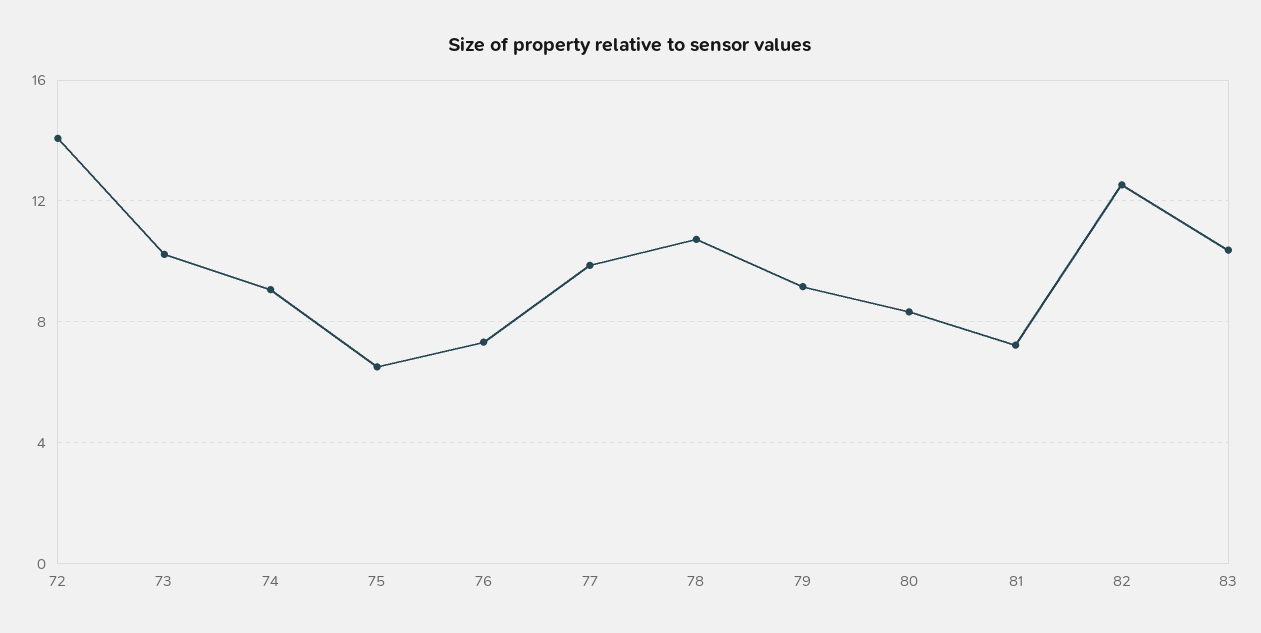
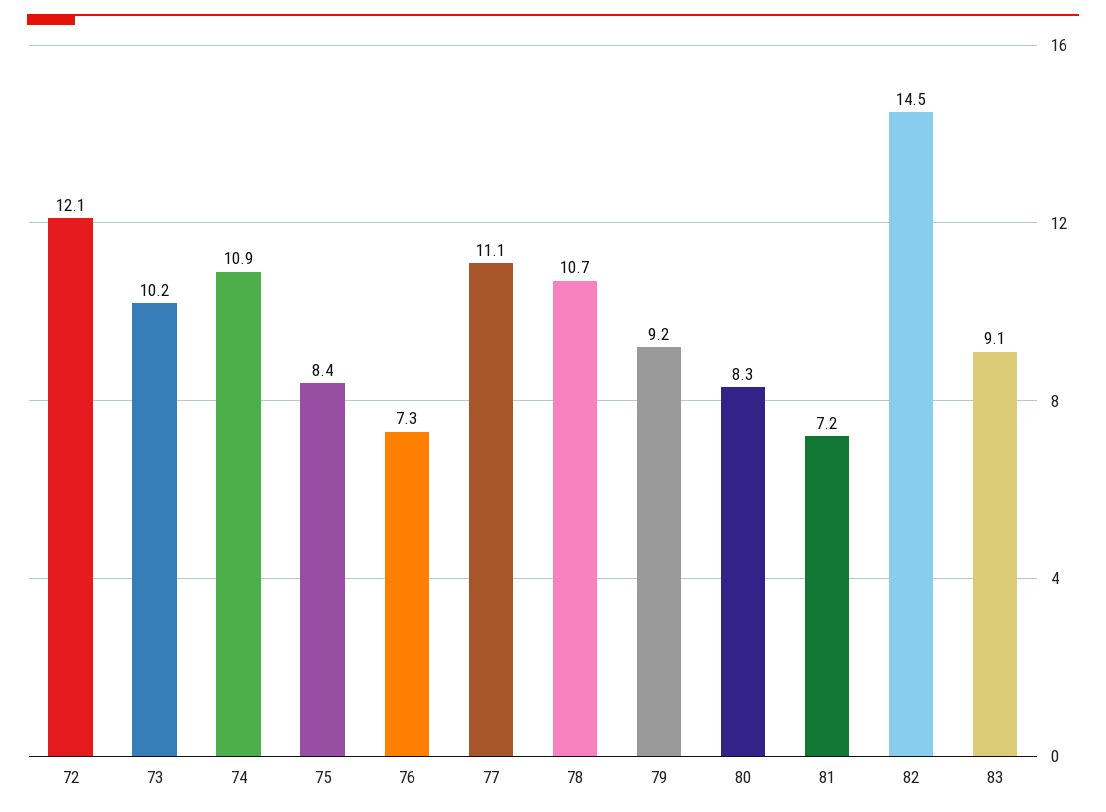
72: 14 -> 12.1
74: 9 -> 10.9
75: 6.5 -> 8.4
77: 10 -> 11.1
82: 12.5 -> 14.5
83: 10.5 -> 9.1

